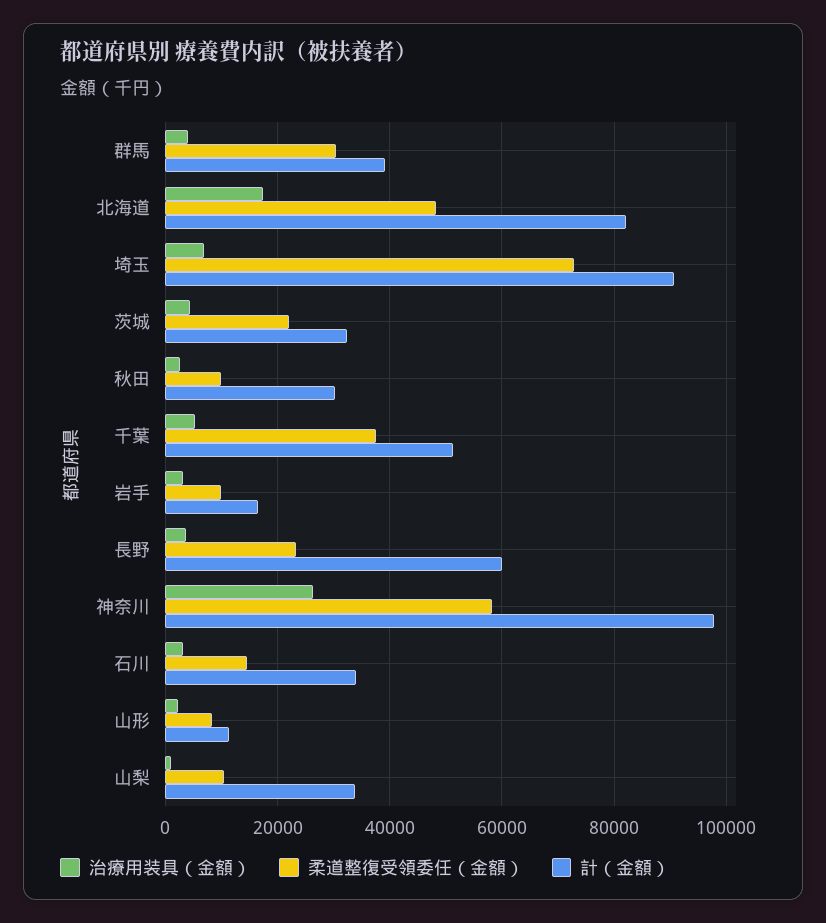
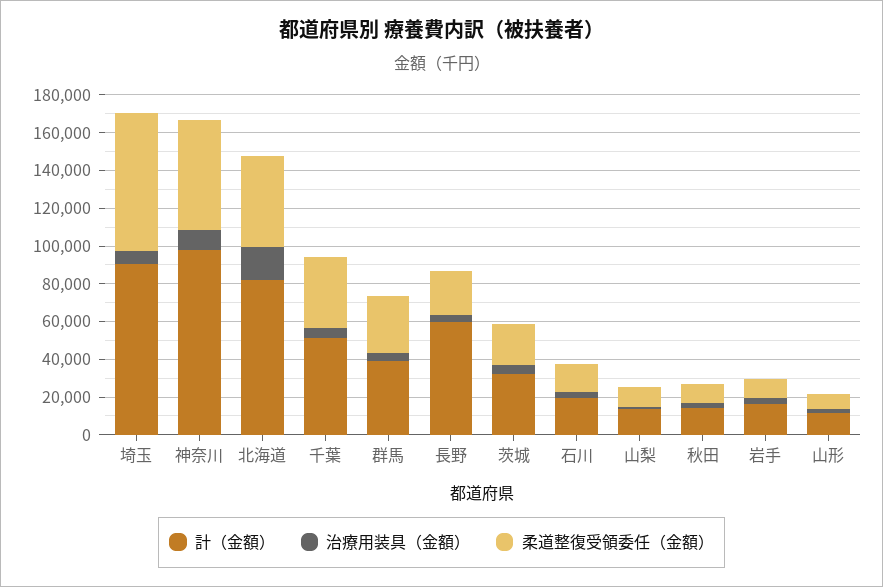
計（金額）, 秋田: 30000 -> 15000
治療用装具（金額）, 神奈川: 26000 -> 10000
計（金額）, 石川: 34000 -> 20000
計（金額）, 山梨: 34000 -> 15000

